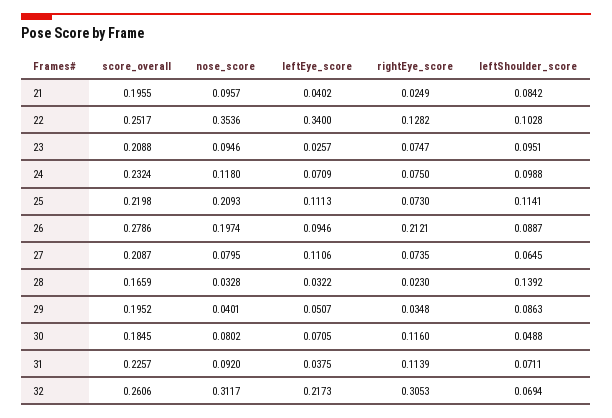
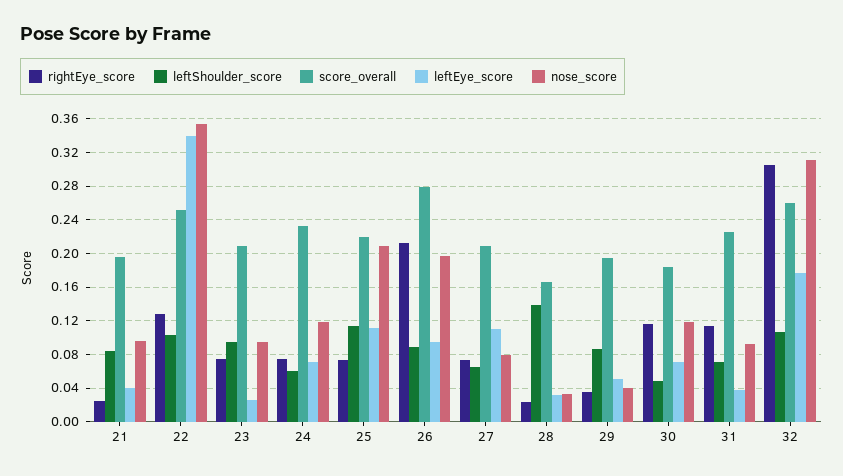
leftShoulder_score, 24: 0.0988 -> 0.06
nose_score, 30: 0.0802 -> 0.12
leftEye_score, 32: 0.2173 -> 0.18
leftShoulder_score, 32: 0.0694 -> 0.11

